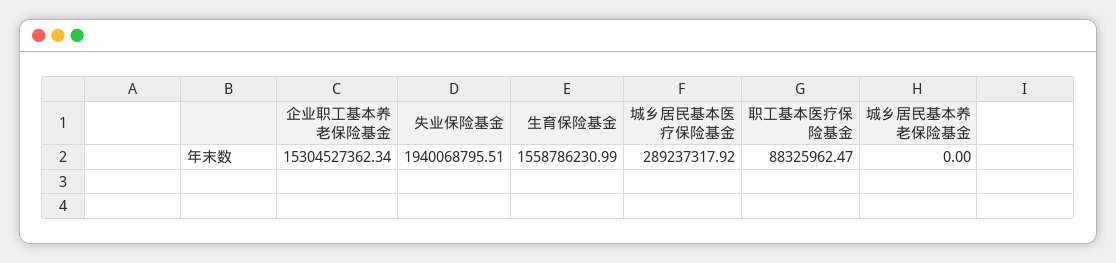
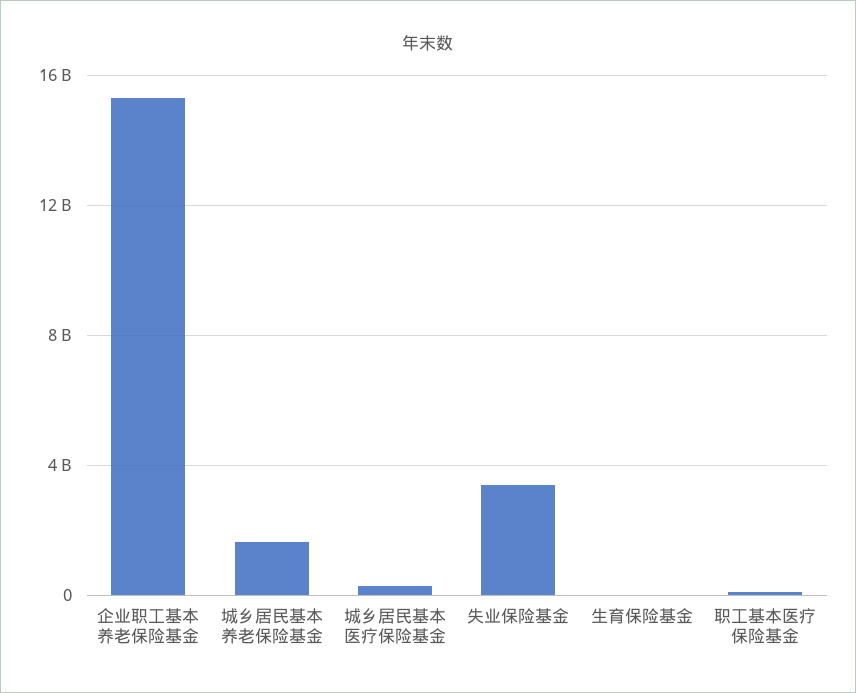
失业保险基金: 1940068795.51 -> 3500000000
生育保险基金: 1558786230.99 -> 0
城乡居民基本养老保险基金: 0 -> 1500000000

